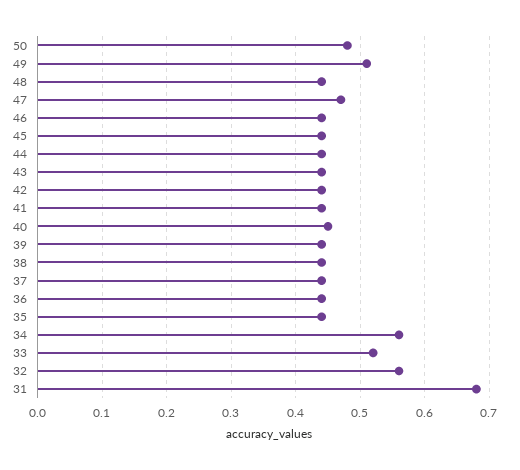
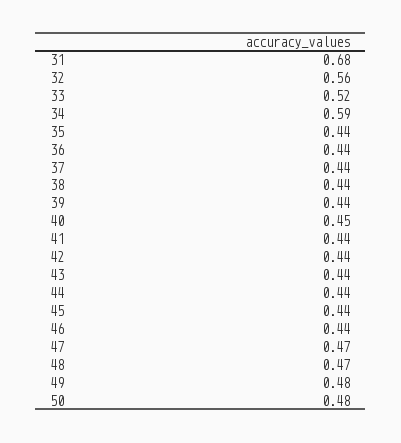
49: 0.51 -> 0.48
48: 0.44 -> 0.47
34: 0.56 -> 0.59

